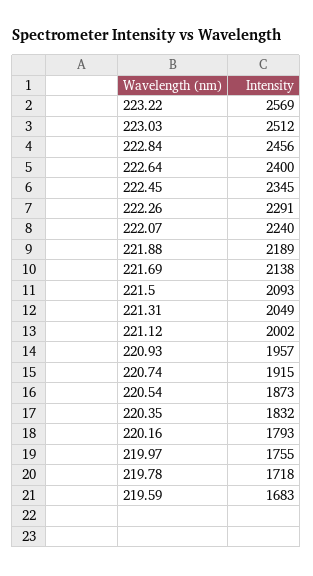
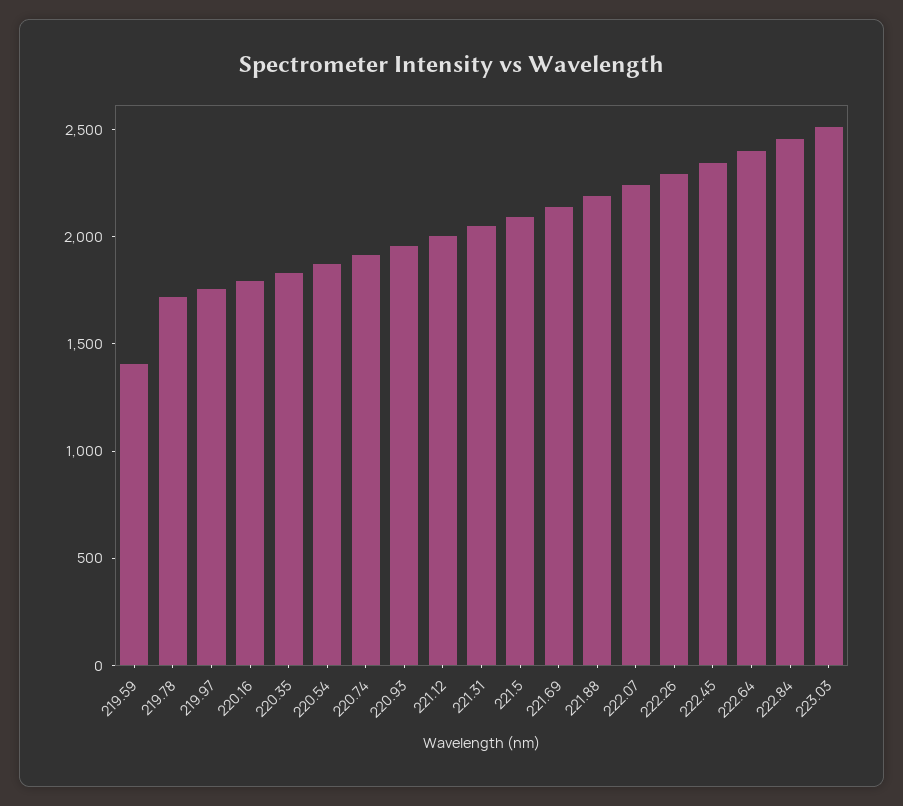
223.22: 2569 -> none
219.59: 1683 -> 1400

